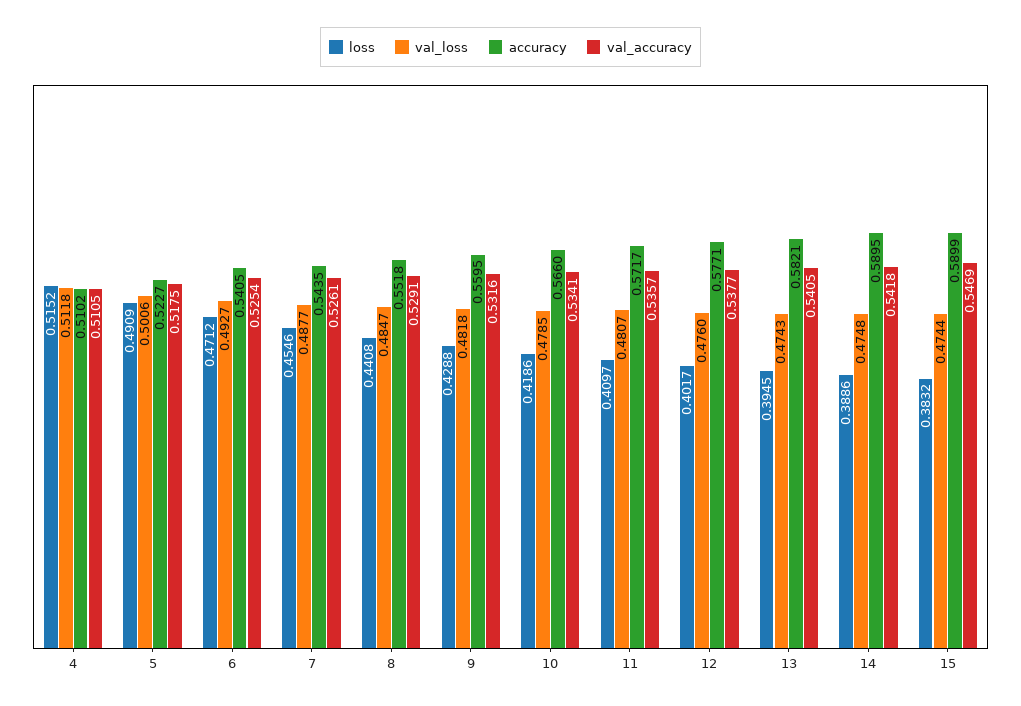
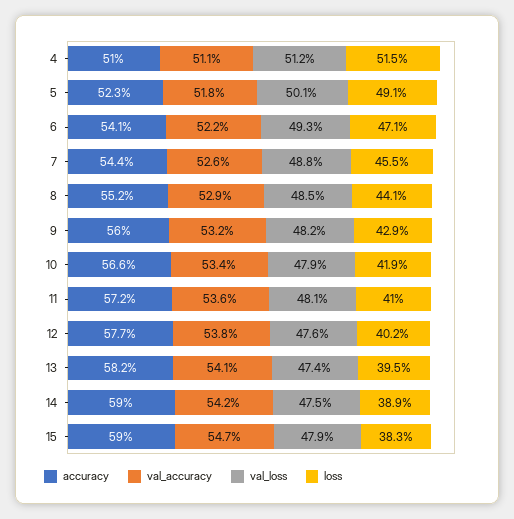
val_accuracy, 6: 0.5254 -> 0.522
val_loss, 15: 0.4744 -> 0.479

